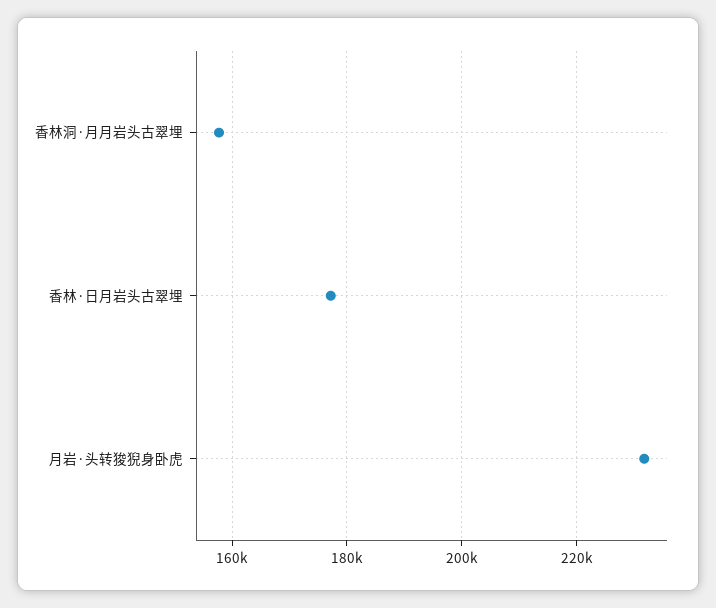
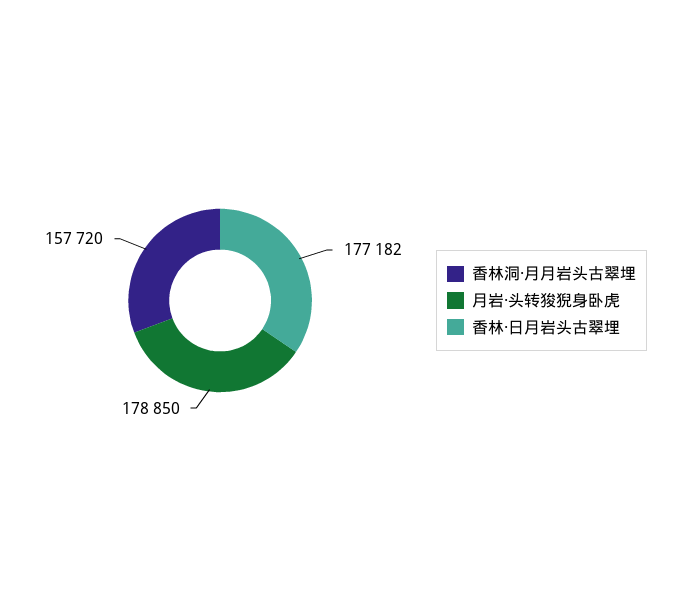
月岩·头转狻猊身卧虎: 232000 -> 178850

